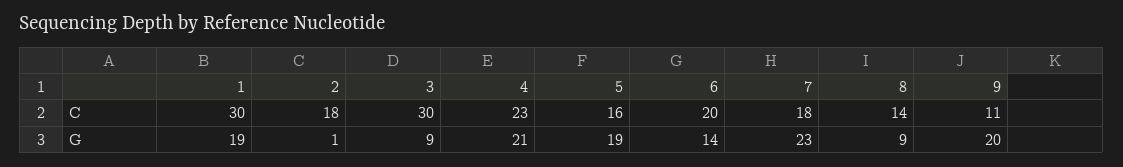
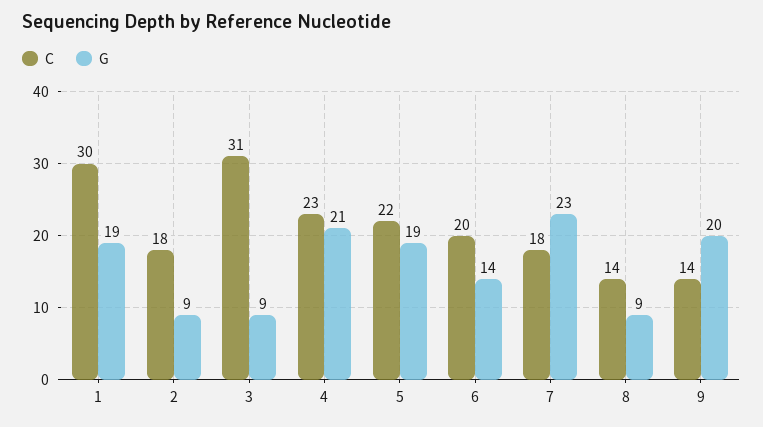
C, 3: 30 -> 31
C, 5: 16 -> 22
C, 9: 11 -> 14
G, 2: 1 -> 9

